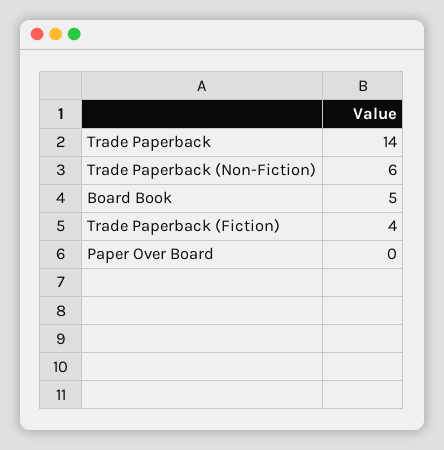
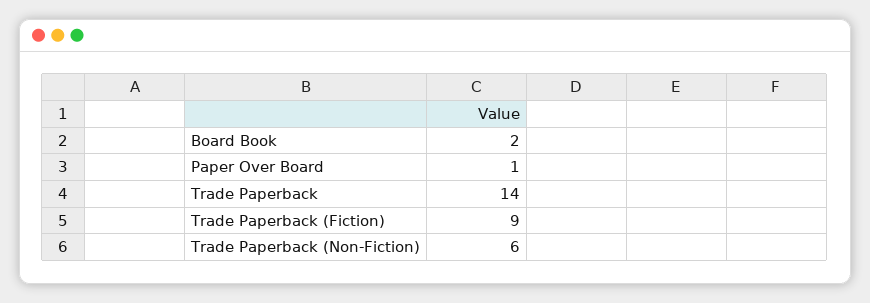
Board Book: 5 -> 2
Trade Paperback (Fiction): 4 -> 9
Paper Over Board: 0 -> 1

